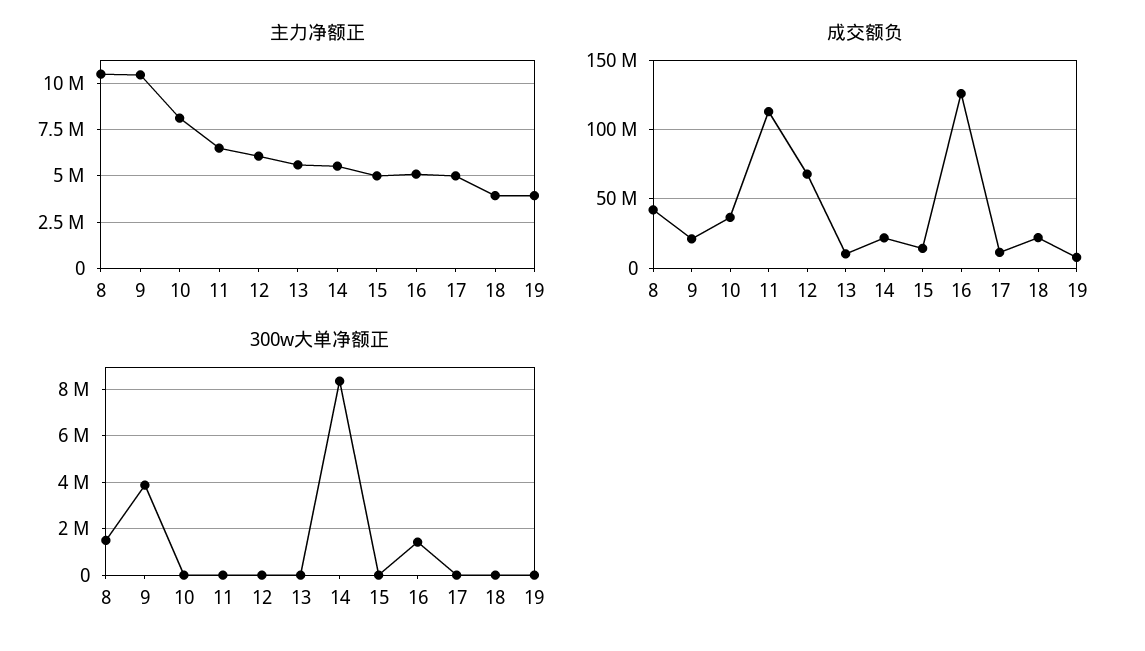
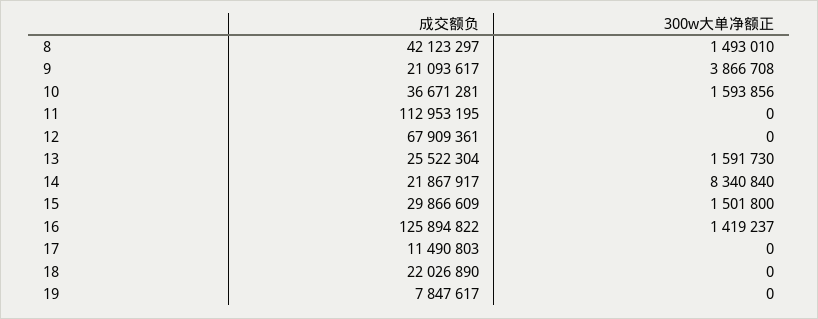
主力净额正, 8: 10500000 -> none
主力净额正, 9: 10500000 -> none
主力净额正, 10: 8000000 -> none
主力净额正, 11: 6500000 -> none
主力净额正, 12: 6000000 -> none
主力净额正, 13: 5500000 -> none
主力净额正, 14: 5500000 -> none
主力净额正, 15: 5000000 -> none
主力净额正, 16: 5000000 -> none
主力净额正, 17: 5000000 -> none
主力净额正, 18: 4000000 -> none
主力净额正, 19: 4000000 -> none
成交额负, 13: 10000000 -> 25522304
成交额负, 15: 15000000 -> 29866609
300w大单净额正, 10: 0 -> 1593856
300w大单净额正, 13: 0 -> 1591730
300w大单净额正, 15: 0 -> 1501800

